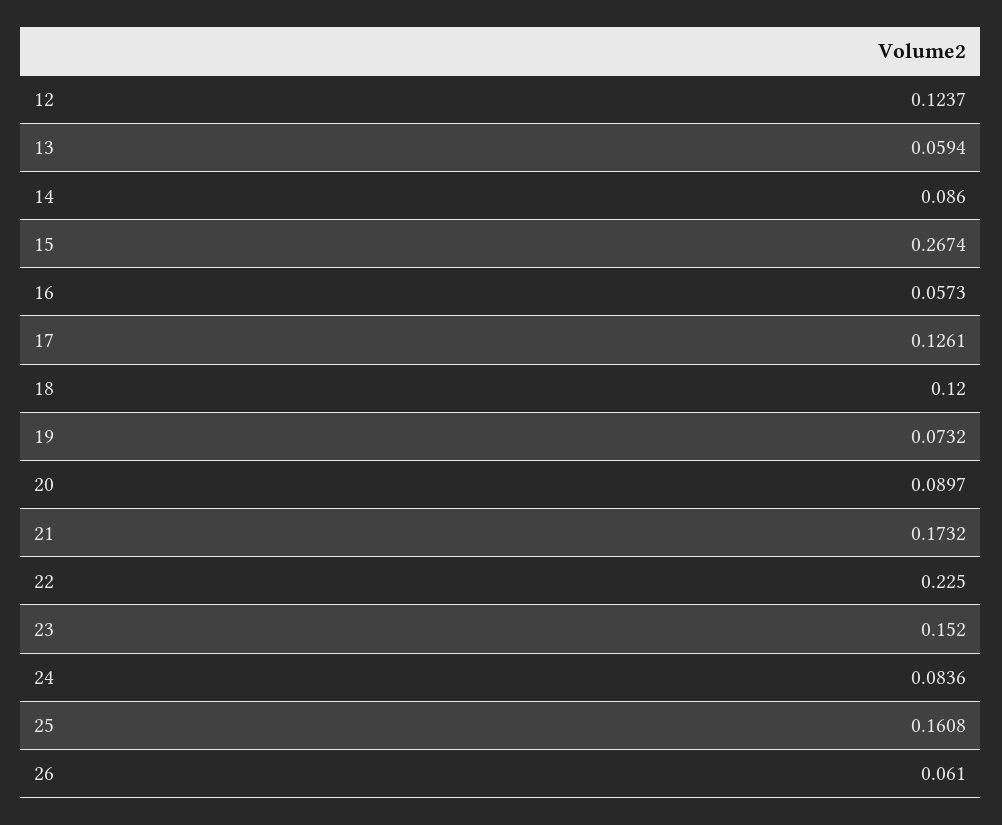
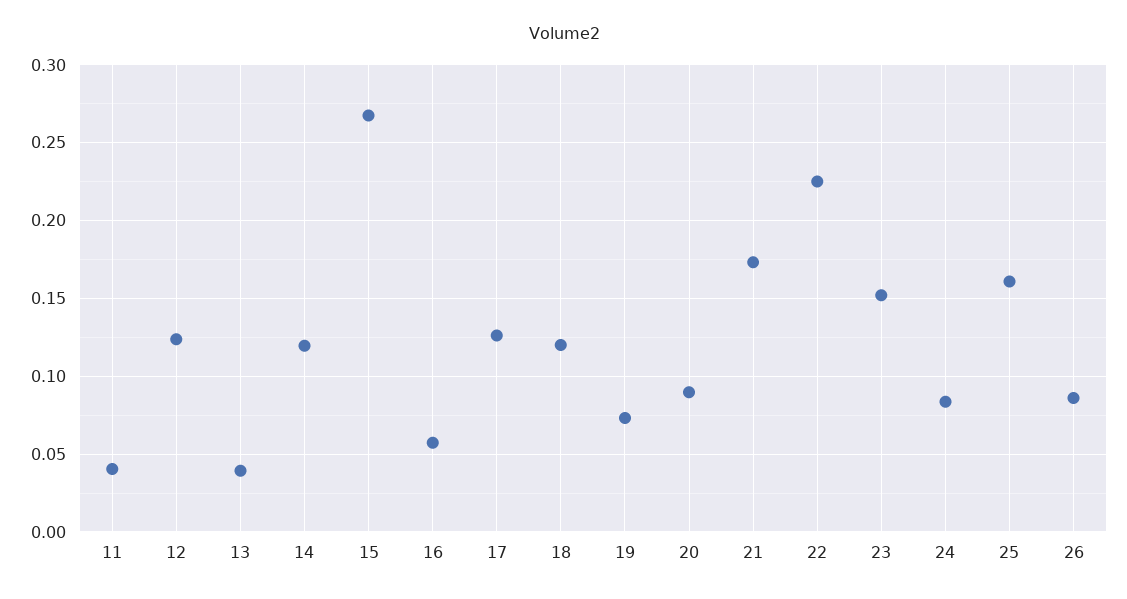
13: 0.0594 -> 0.04
14: 0.086 -> 0.12
26: 0.061 -> 0.085
11: none -> 0.04

